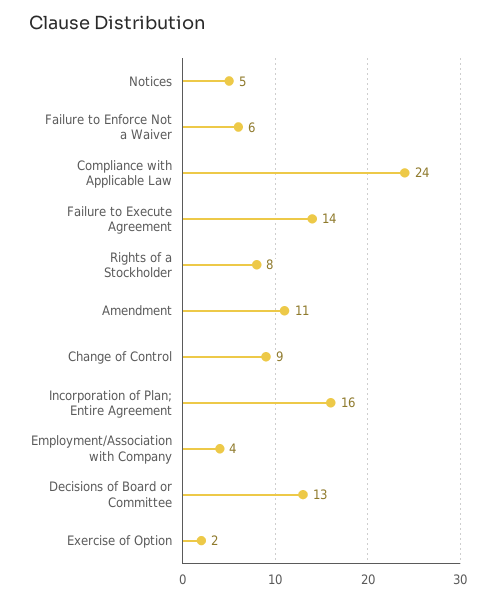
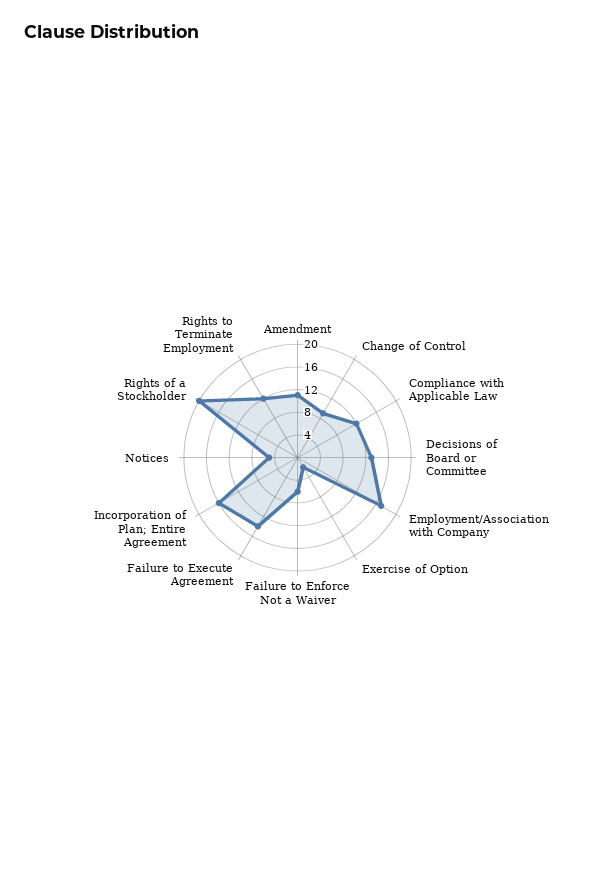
Compliance with Applicable Law: 24 -> 12
Rights of a Stockholder: 8 -> 20
Employment/Association with Company: 4 -> 16
Rights to Terminate Employment: none -> 12

